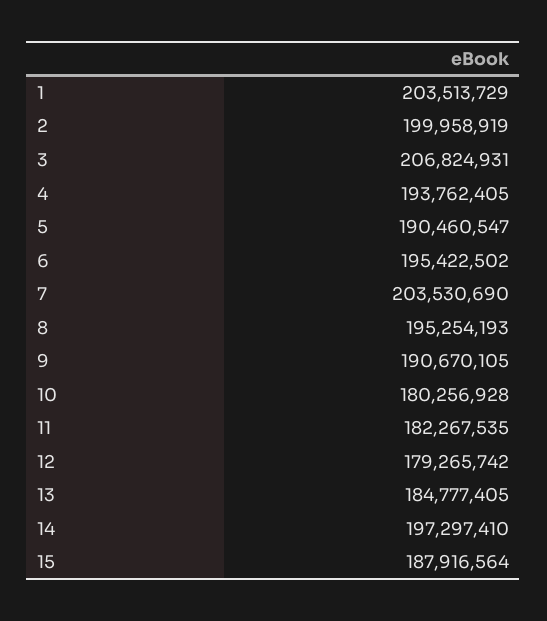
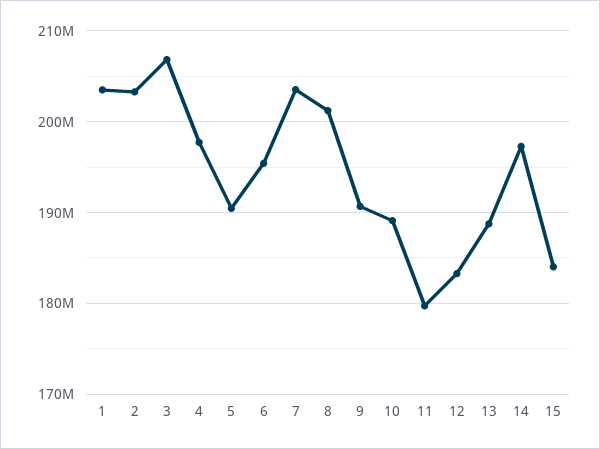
2: 199958919 -> 203000000
4: 193762405 -> 198000000
8: 195254193 -> 201000000
10: 180256928 -> 189000000
11: 182267535 -> 180000000
12: 179265742 -> 183000000
13: 184777405 -> 189000000
15: 187916564 -> 184000000

